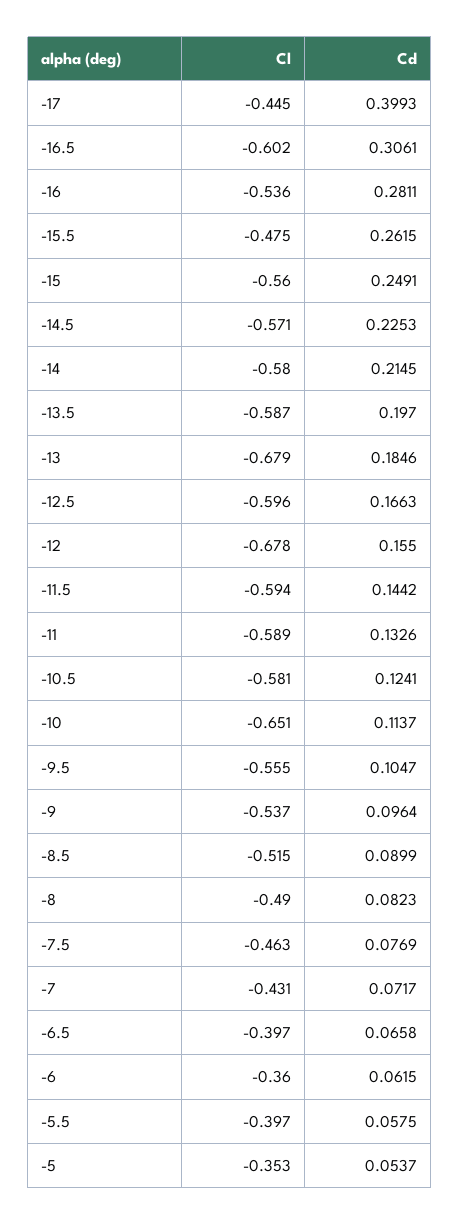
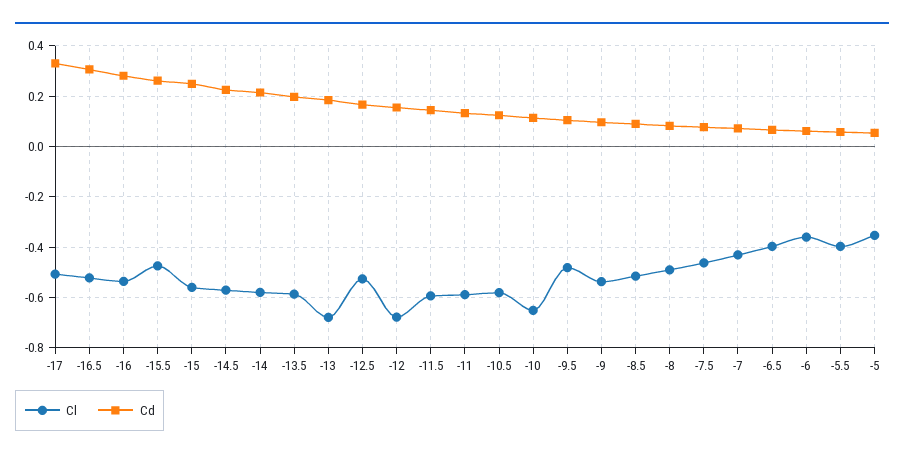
Cl, -17: -0.445 -> -0.5
Cd, -17: 0.3993 -> 0.325
Cl, -16.5: -0.602 -> -0.525
Cl, -12.5: -0.596 -> -0.525
Cl, -9.5: -0.555 -> -0.475

